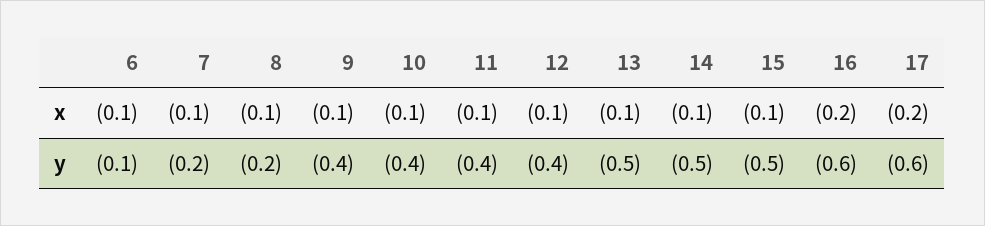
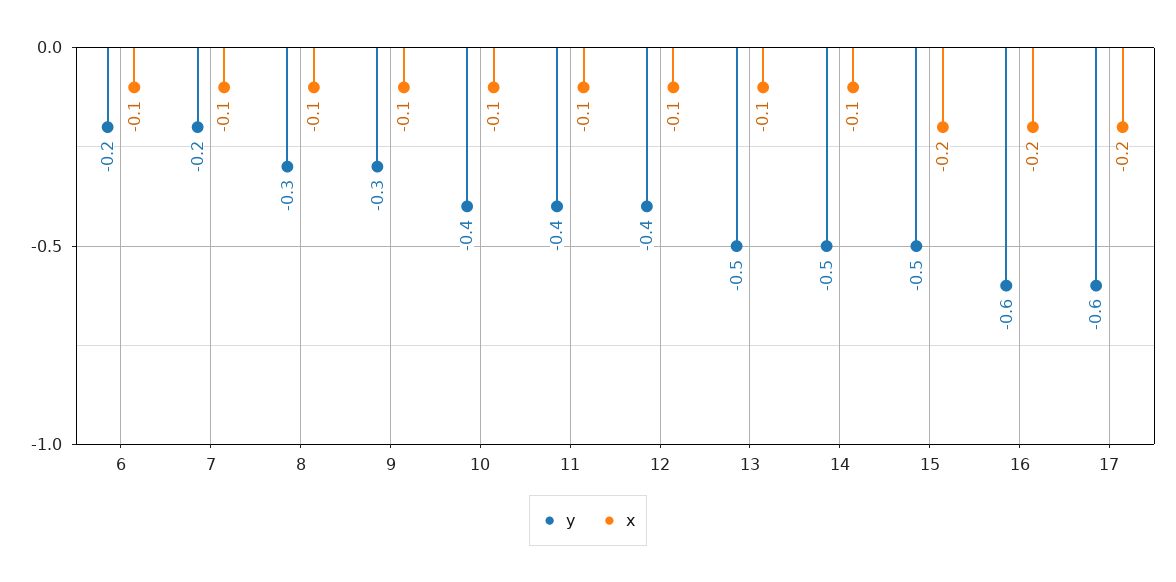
x, 15: -0.1 -> -0.2
y, 6: -0.1 -> -0.2
y, 8: -0.2 -> -0.3
y, 9: -0.4 -> -0.3

